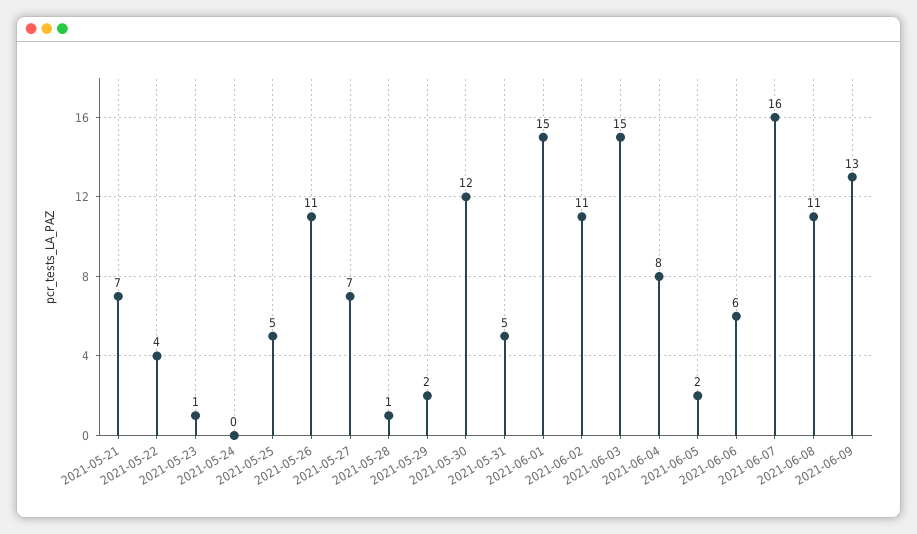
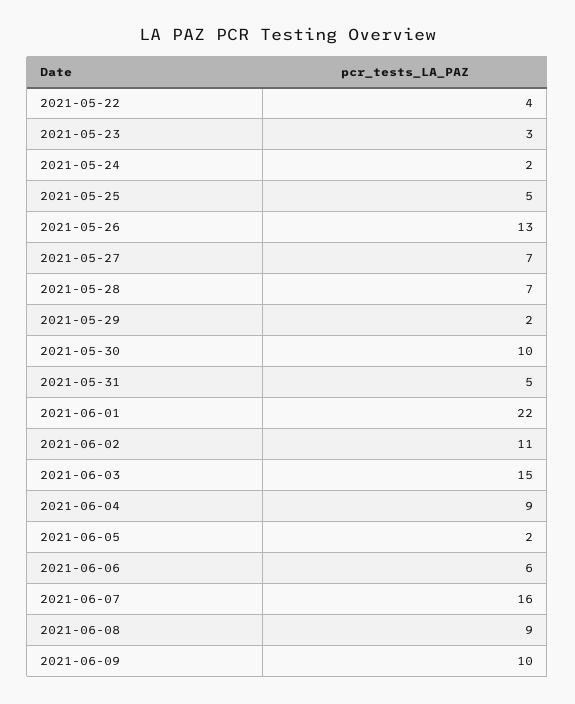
2021-05-21: 7 -> none
2021-05-23: 1 -> 3
2021-05-24: 0 -> 2
2021-05-26: 11 -> 13
2021-05-28: 1 -> 7
2021-05-30: 12 -> 10
2021-06-01: 15 -> 22
2021-06-04: 8 -> 9
2021-06-08: 11 -> 9
2021-06-09: 13 -> 10

